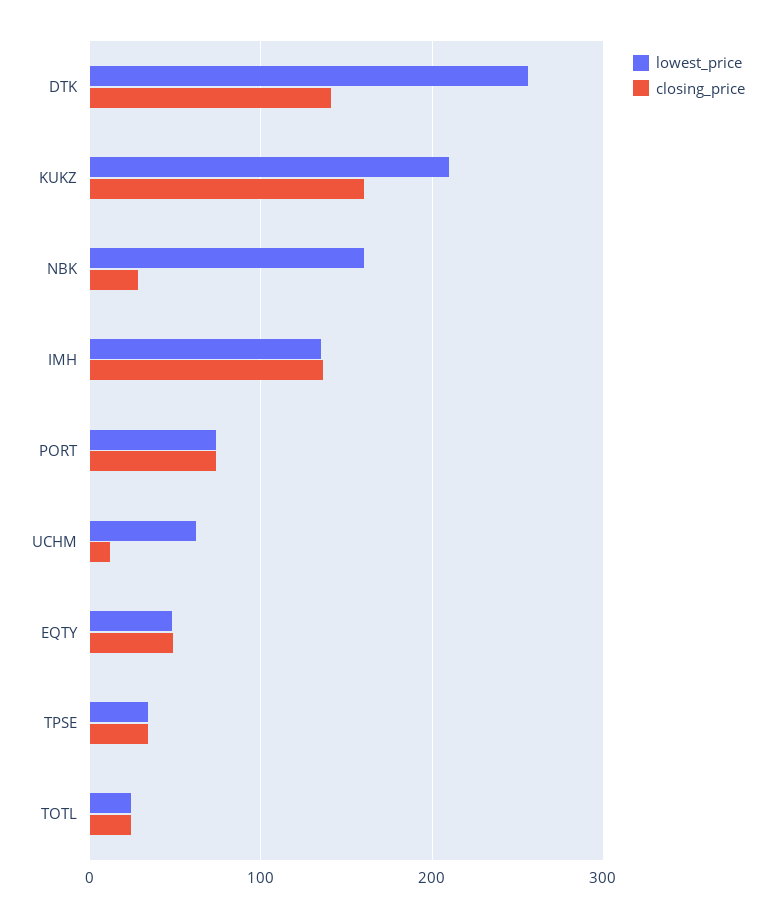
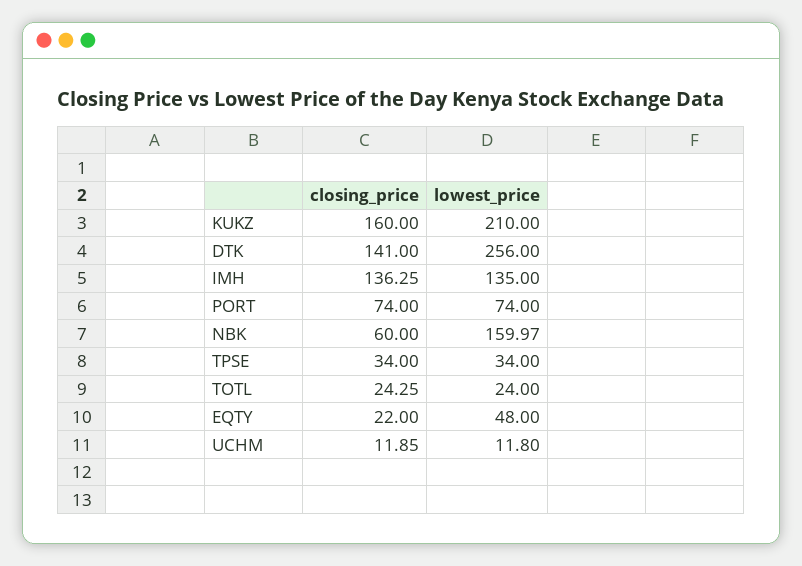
closing_price, NBK: 30 -> 60
lowest_price, UCHM: 60 -> 11.8
closing_price, EQTY: 50 -> 22

